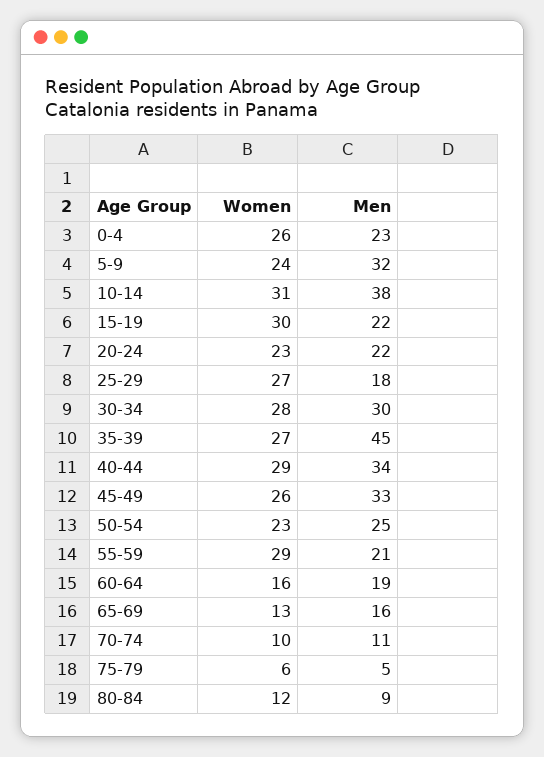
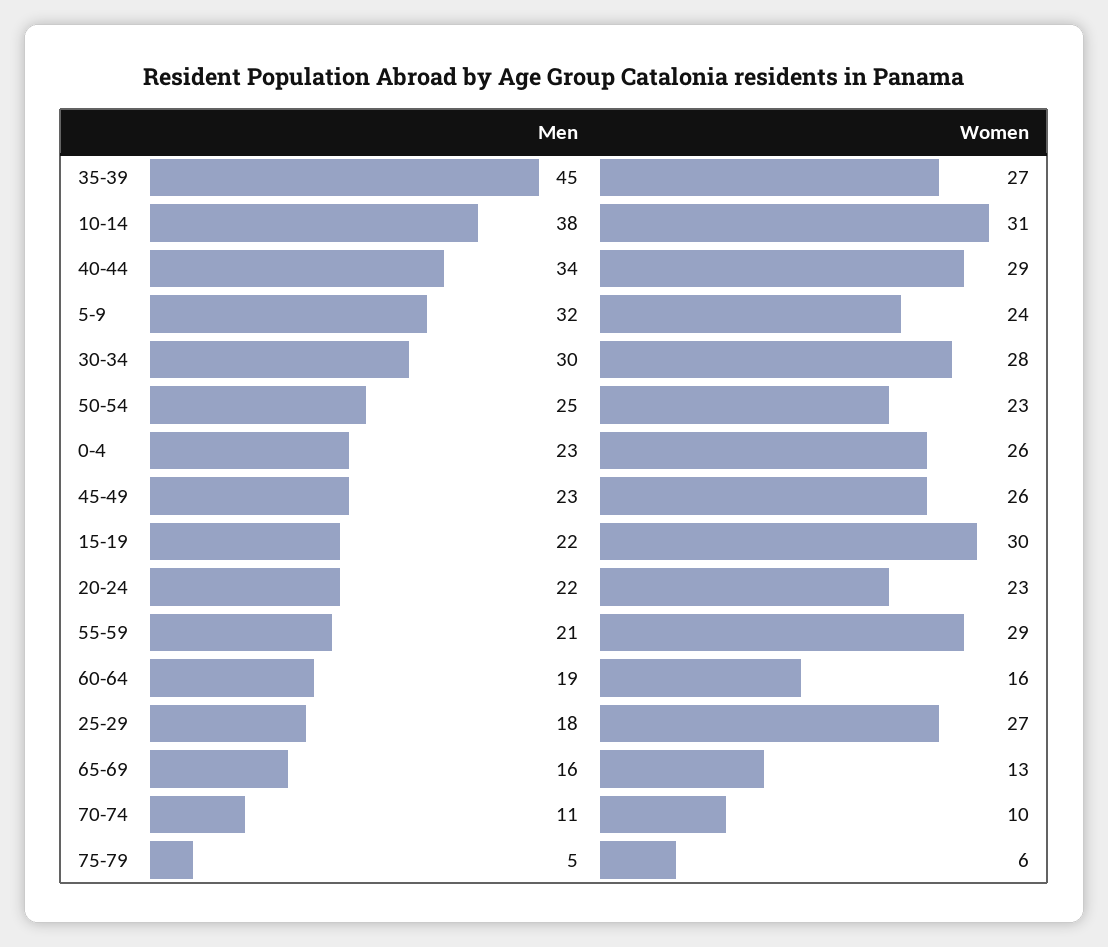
Men, 45-49: 33 -> 23
Women, 80-84: 12 -> none
Men, 80-84: 9 -> none

